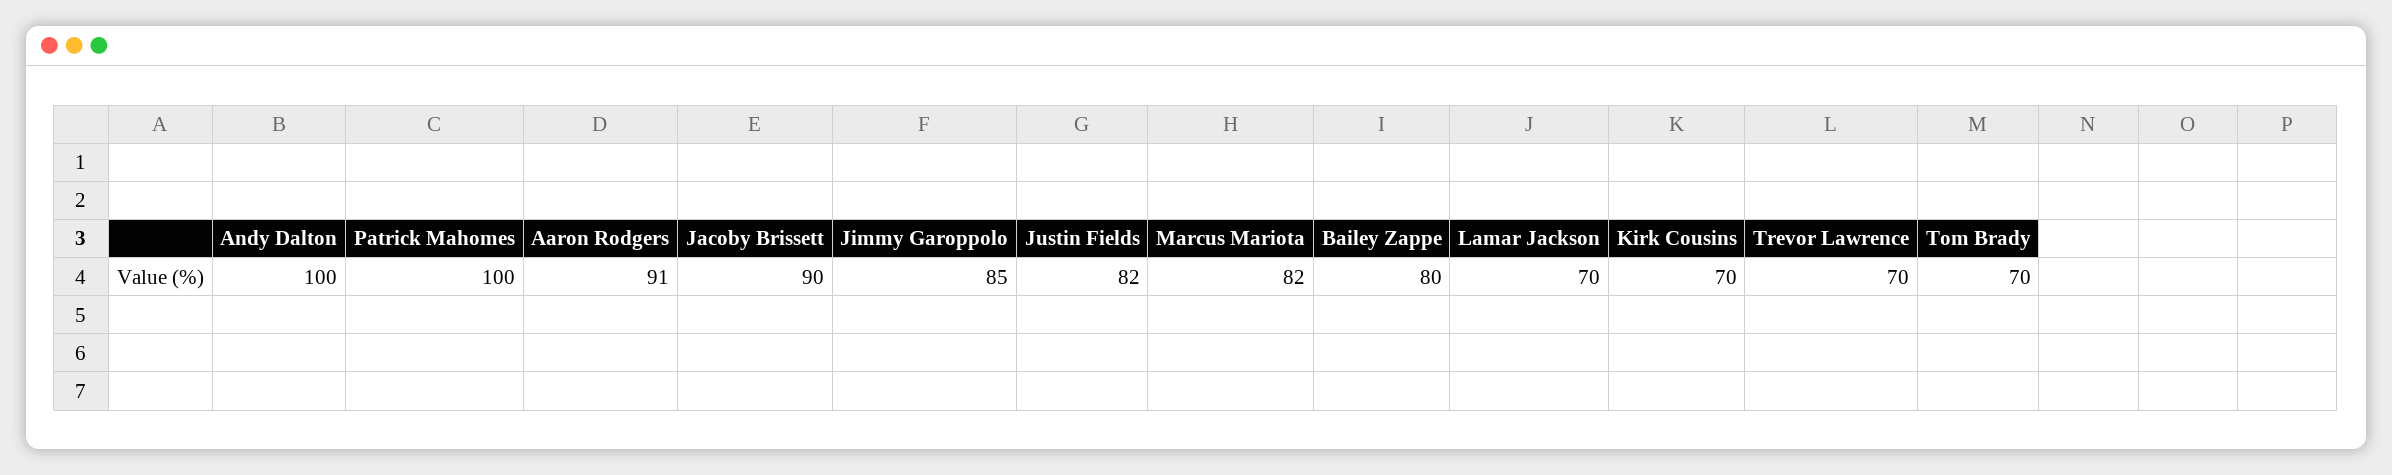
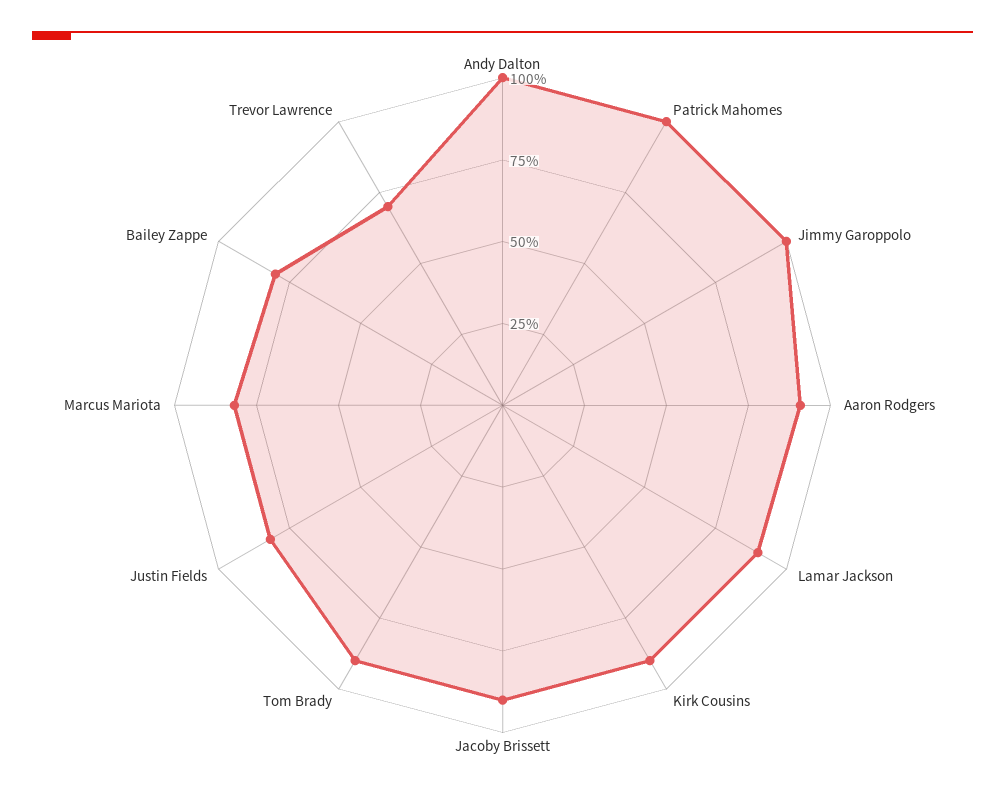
Jimmy Garoppolo: 85 -> 100
Lamar Jackson: 70 -> 90
Kirk Cousins: 70 -> 90
Tom Brady: 70 -> 90

